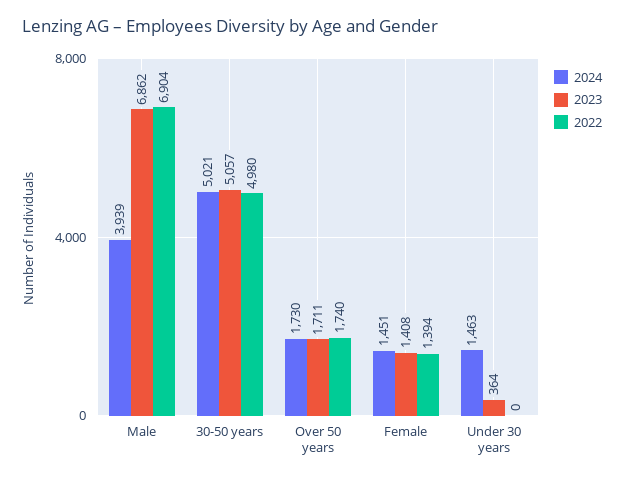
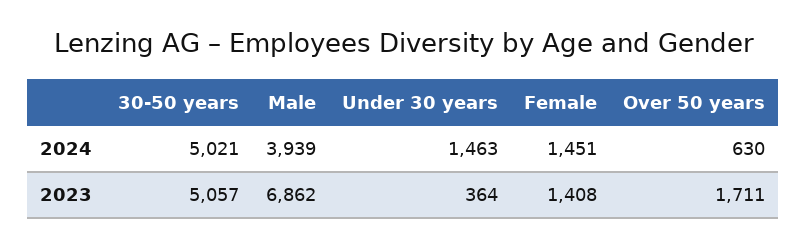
2022, Male: 6904 -> none
2022, 30-50 years: 4980 -> none
2024, Over 50 years: 1730 -> 630
2022, Over 50 years: 1740 -> none
2022, Female: 1394 -> none
2022, Under 30 years: 0 -> none

